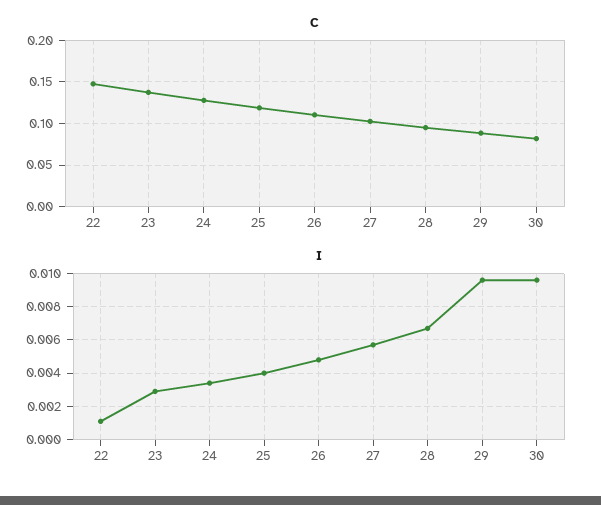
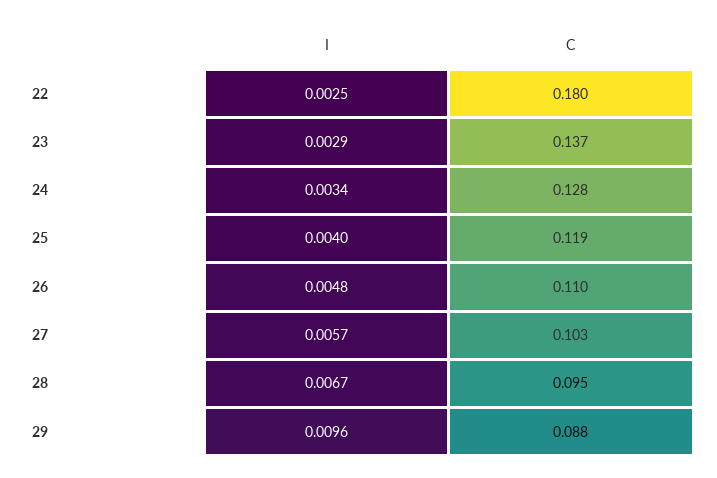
C, 22: 0.15 -> 0.18
C, 30: 0.08 -> none
I, 22: 0.001 -> 0.0025
I, 30: 0.0095 -> none

